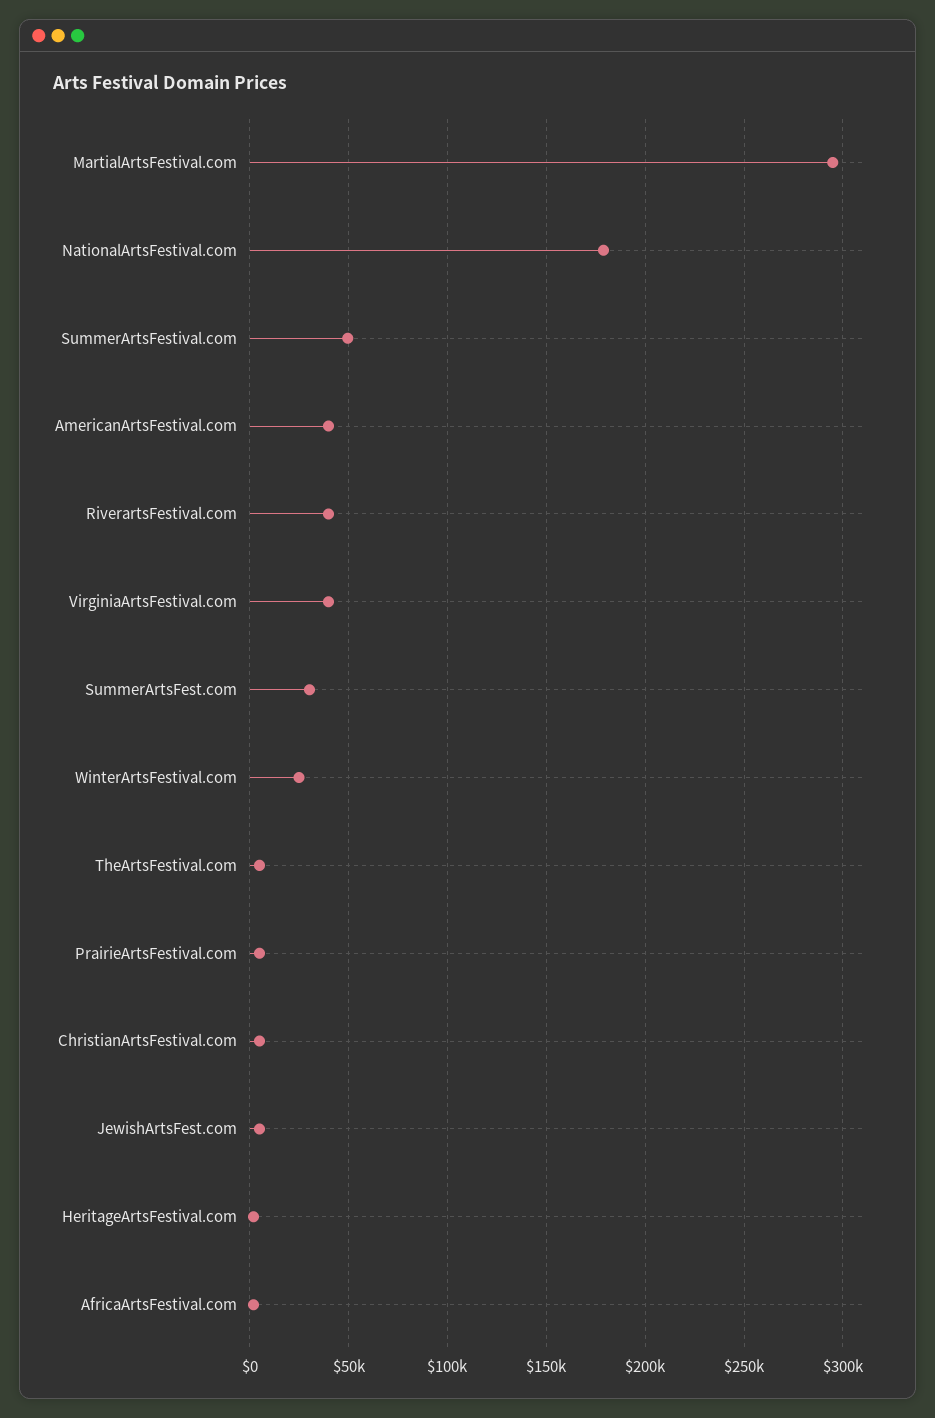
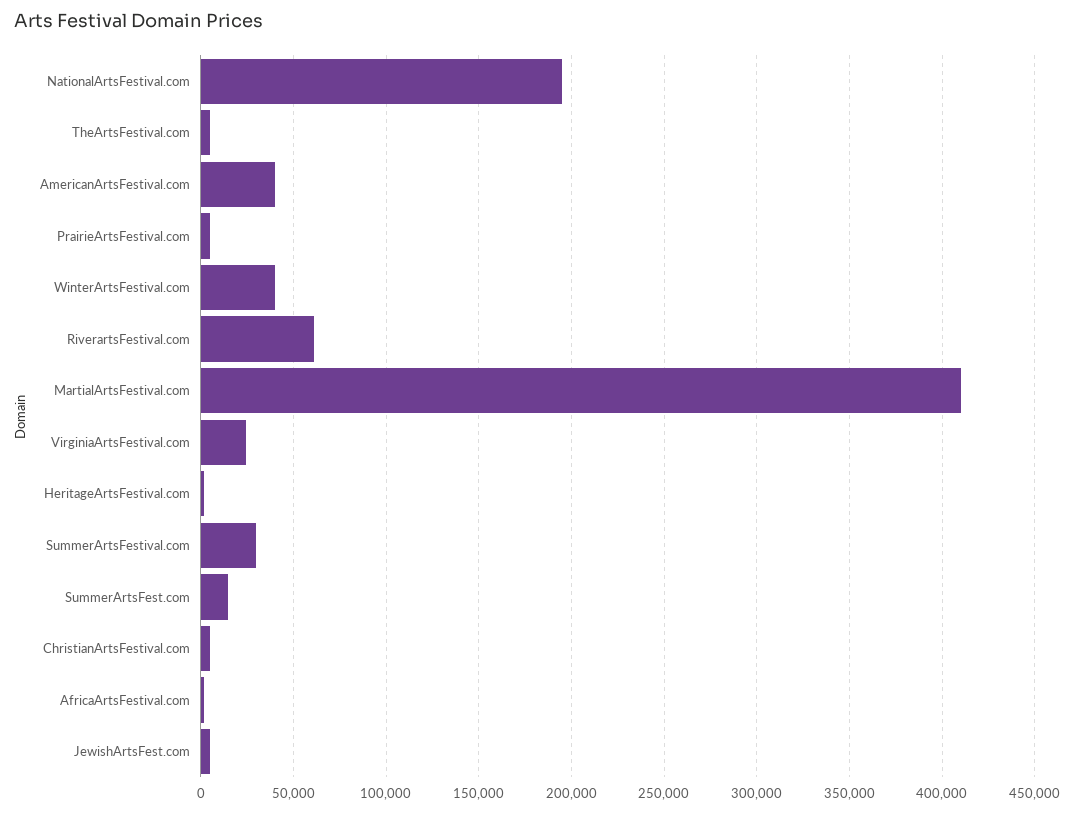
MartialArtsFestival.com: 295000 -> 410000
NationalArtsFestival.com: 180000 -> 195000
SummerArtsFestival.com: 50000 -> 30000
RiverartsFestival.com: 40000 -> 60000
VirginiaArtsFestival.com: 40000 -> 25000
SummerArtsFest.com: 30000 -> 15000
WinterArtsFestival.com: 25000 -> 40000

